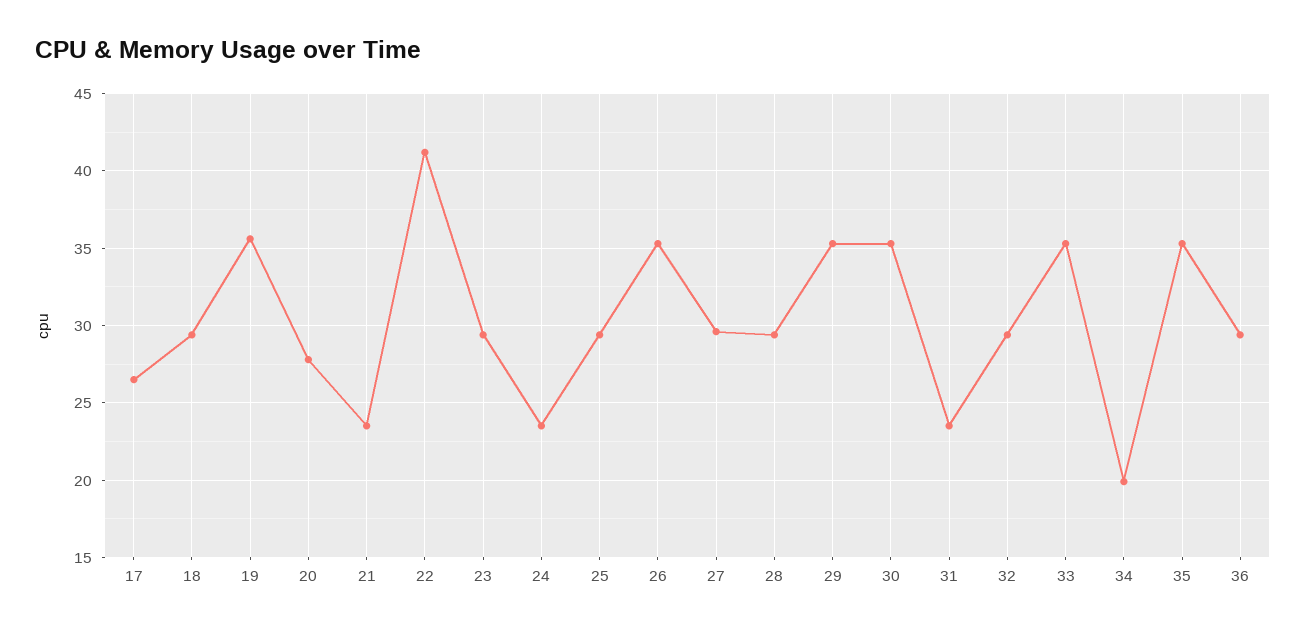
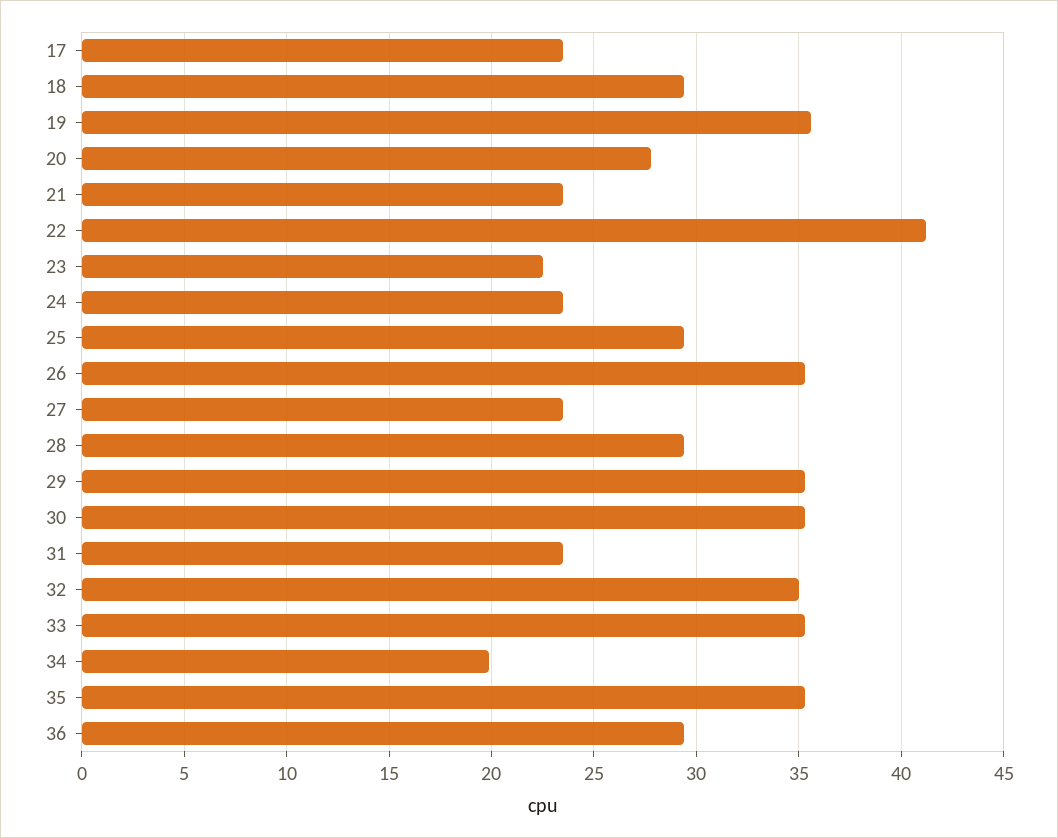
17: 26.5 -> 23.5
23: 29.5 -> 22.5
27: 29.5 -> 23.5
32: 29.5 -> 35

